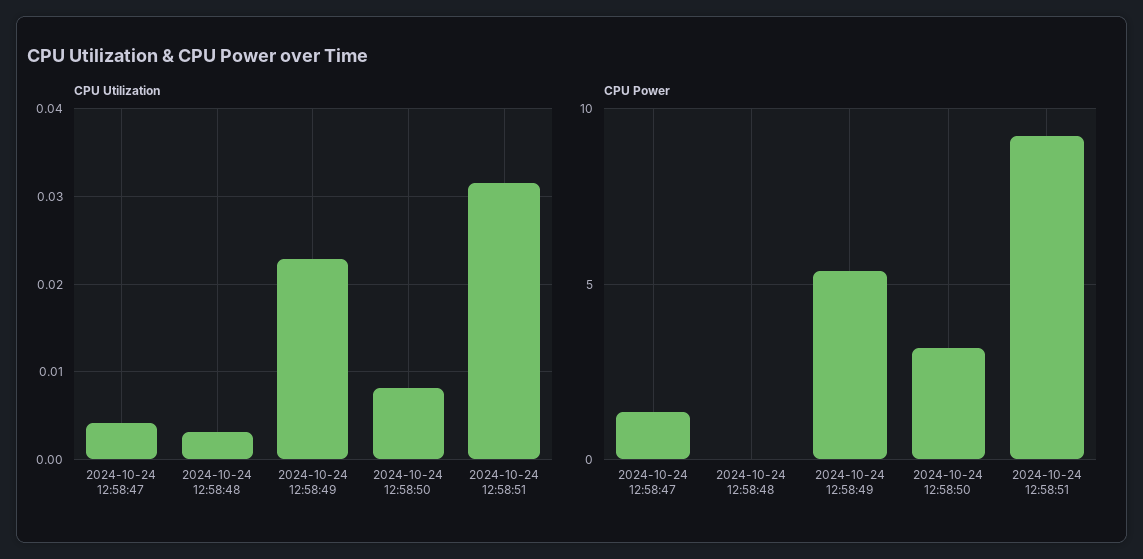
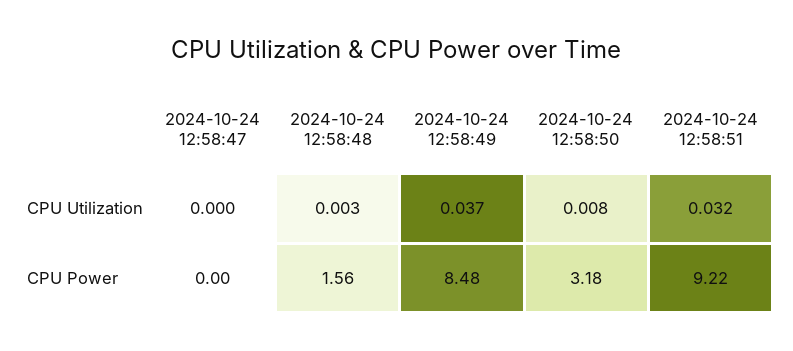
CPU Utilization, 2024-10-24 12:58:47: 0.004 -> 0
CPU Utilization, 2024-10-24 12:58:49: 0.023 -> 0.037
CPU Power, 2024-10-24 12:58:47: 1.5 -> 0
CPU Power, 2024-10-24 12:58:48: 0 -> 1.56
CPU Power, 2024-10-24 12:58:49: 5.5 -> 8.48

